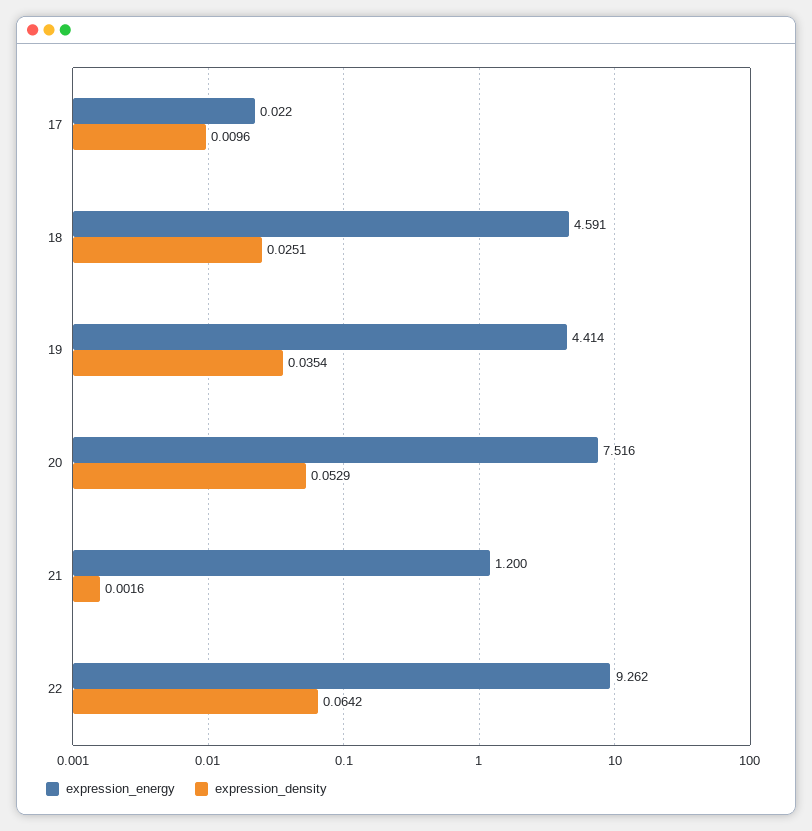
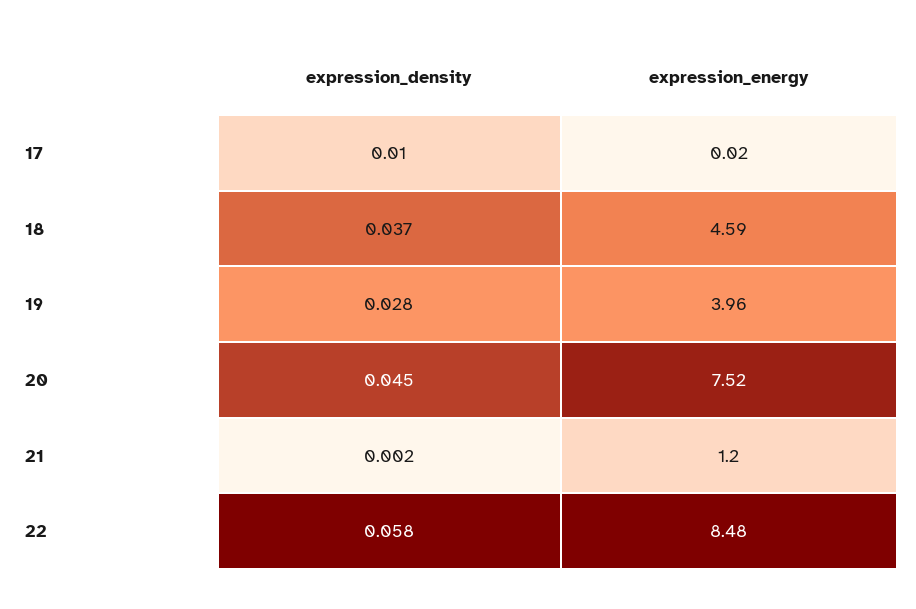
expression_density, 18: 0.0251 -> 0.037
expression_energy, 19: 4.414 -> 3.96
expression_density, 19: 0.0354 -> 0.028
expression_density, 20: 0.0529 -> 0.045
expression_energy, 22: 9.262 -> 8.48
expression_density, 22: 0.0642 -> 0.058

